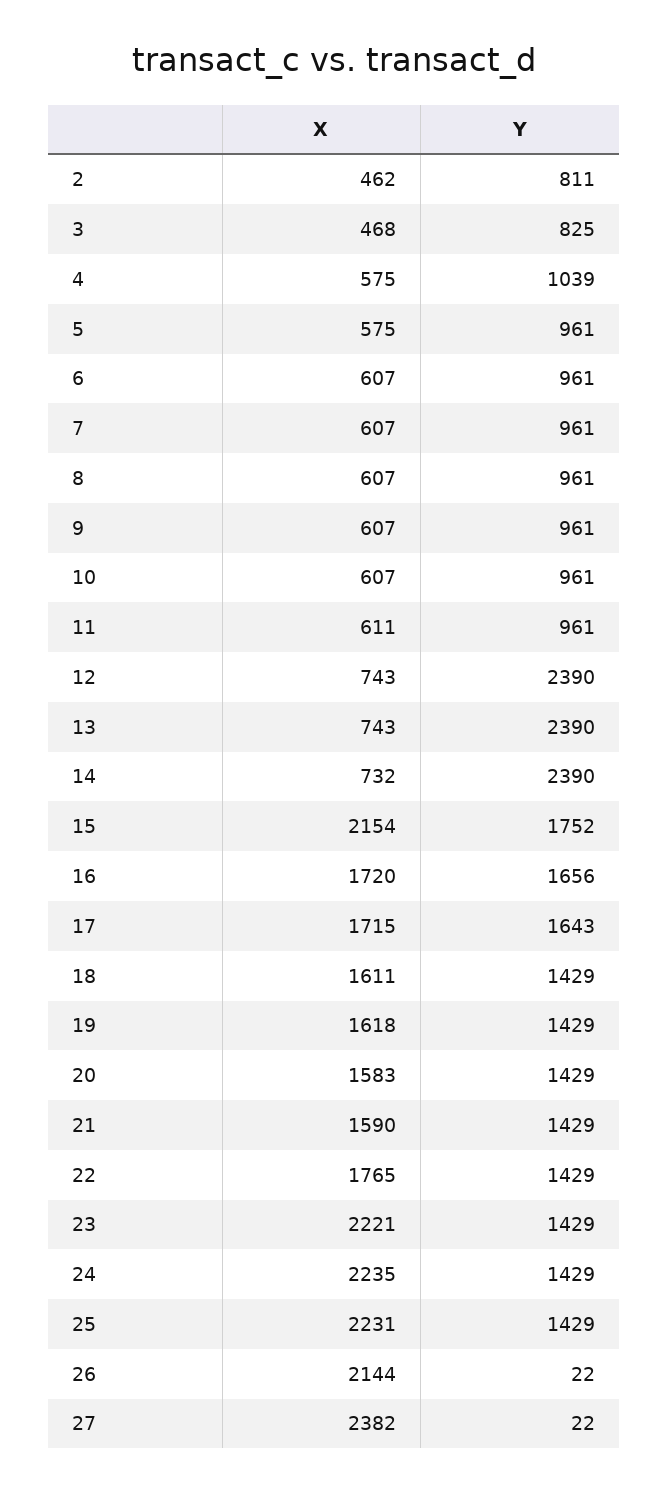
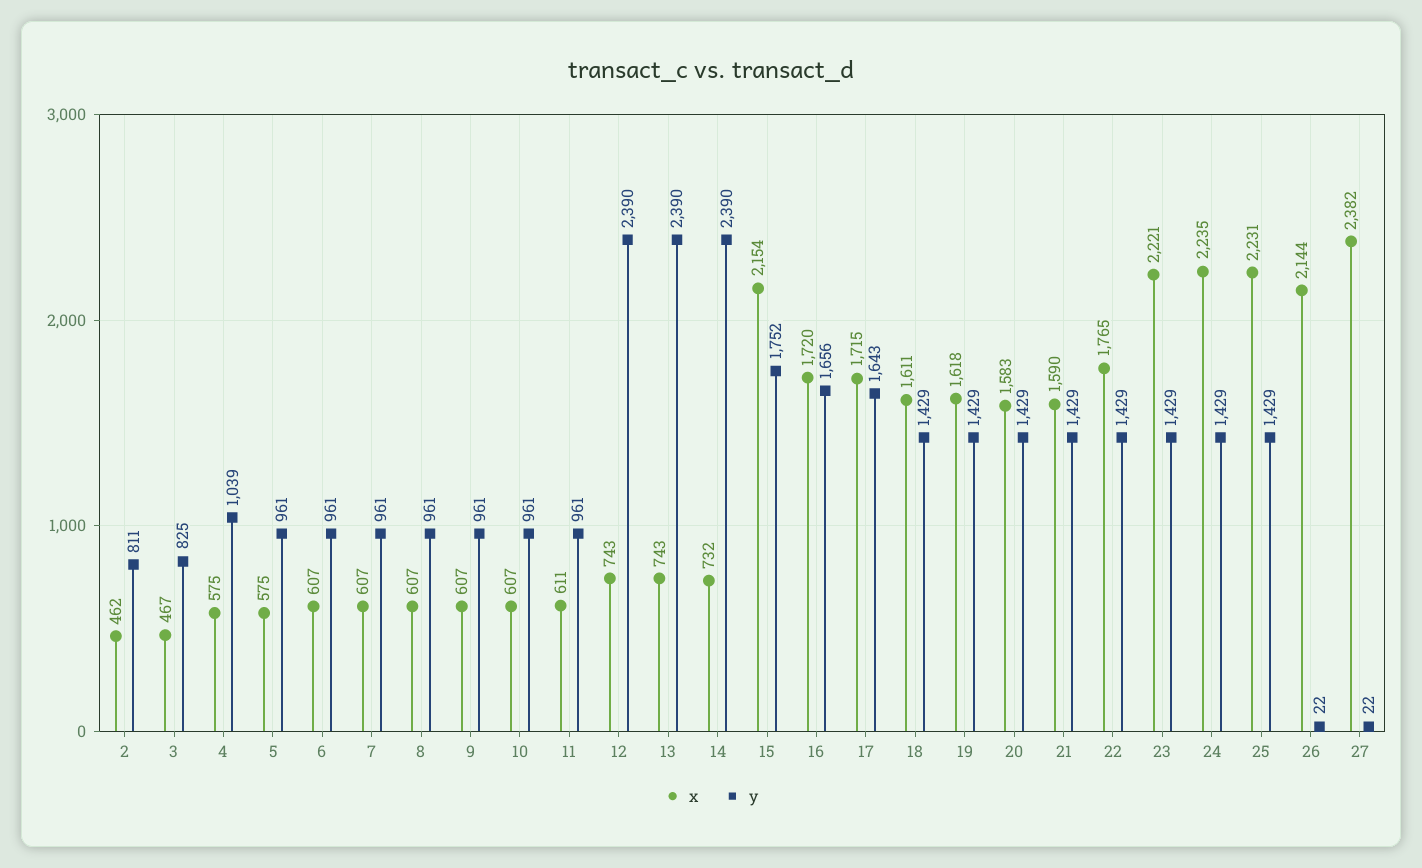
X, 3: 468 -> 467

